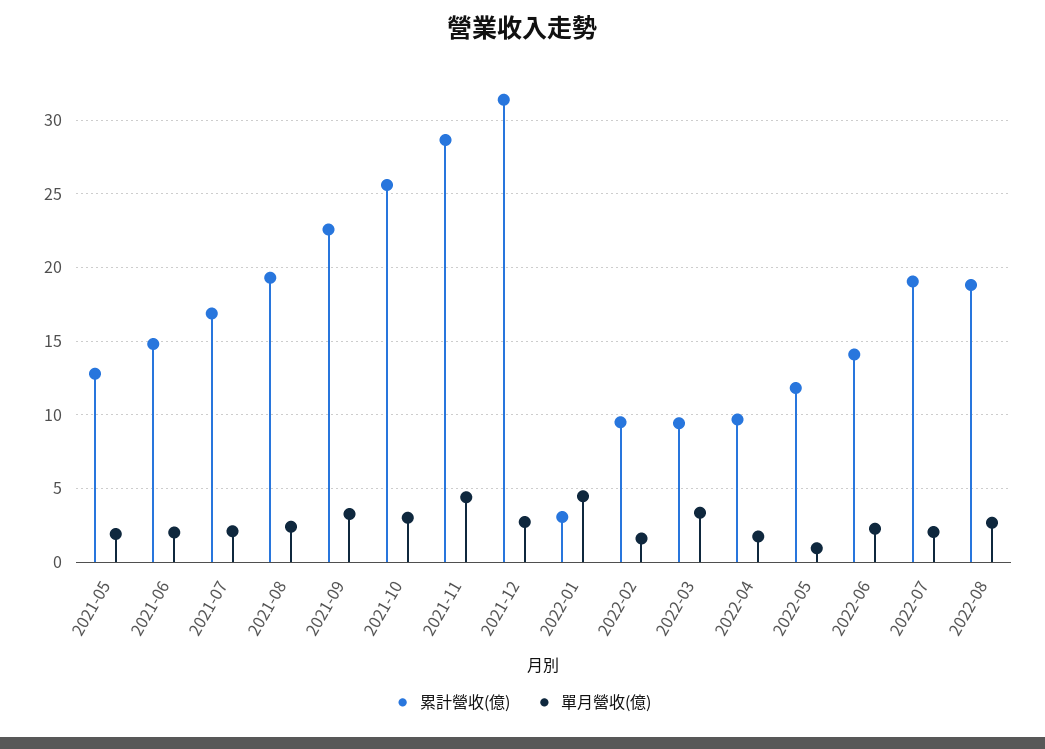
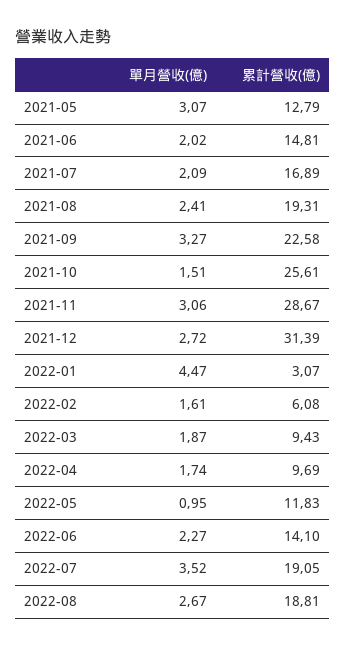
單月營收(億), 2021-05: 2 -> 3.07
單月營收(億), 2021-10: 3 -> 1.51
單月營收(億), 2021-11: 4.5 -> 3.06
累計營收(億), 2022-02: 9.5 -> 6.08
單月營收(億), 2022-03: 3.5 -> 1.87
單月營收(億), 2022-07: 2 -> 3.52

